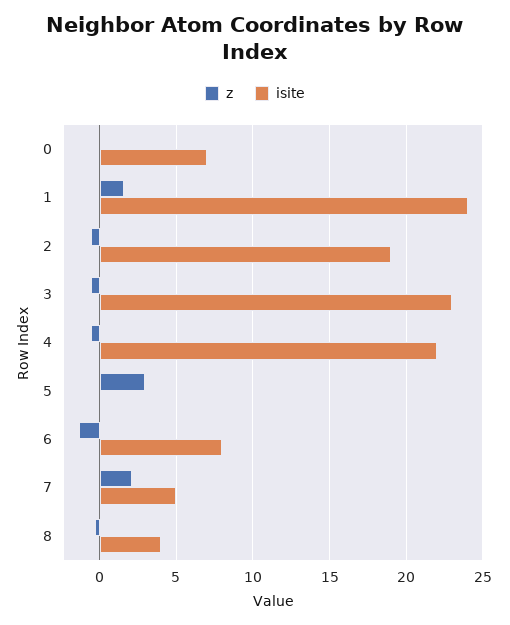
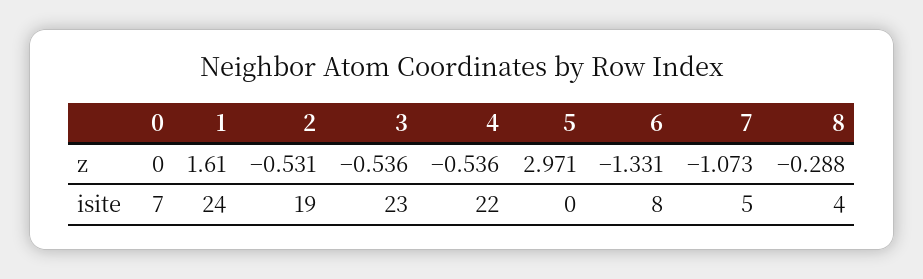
z, 7: 2 -> -1.073

